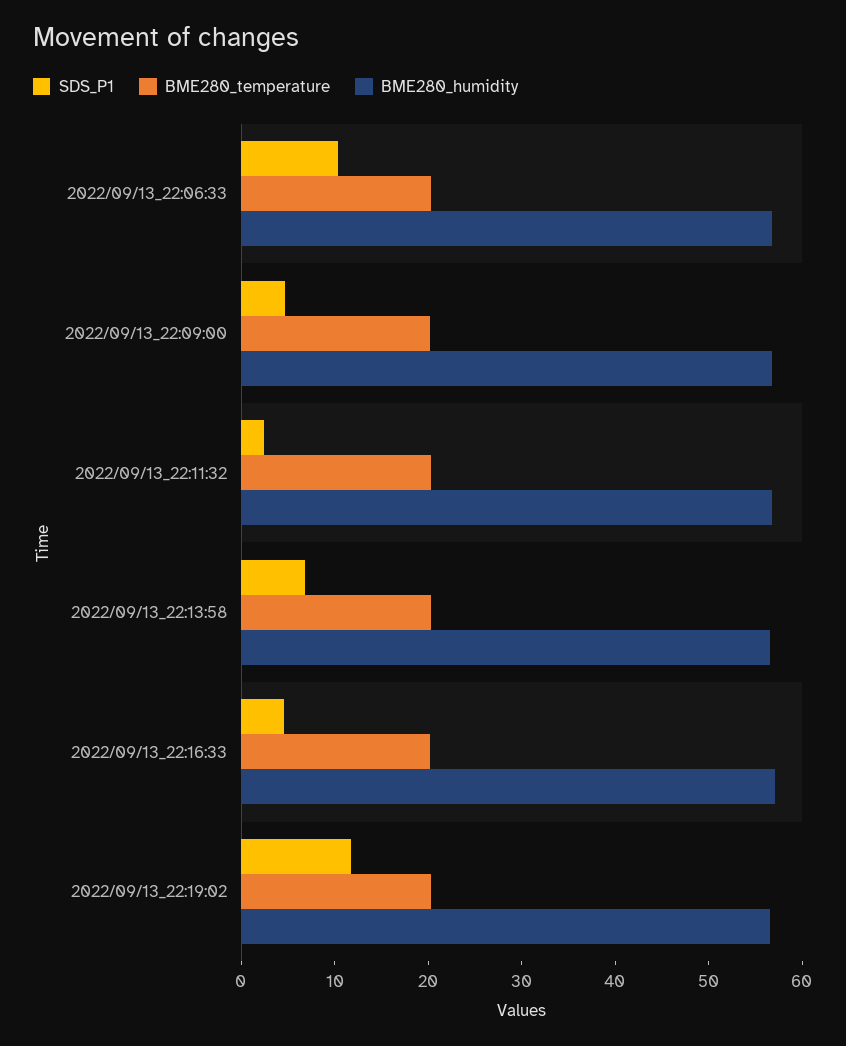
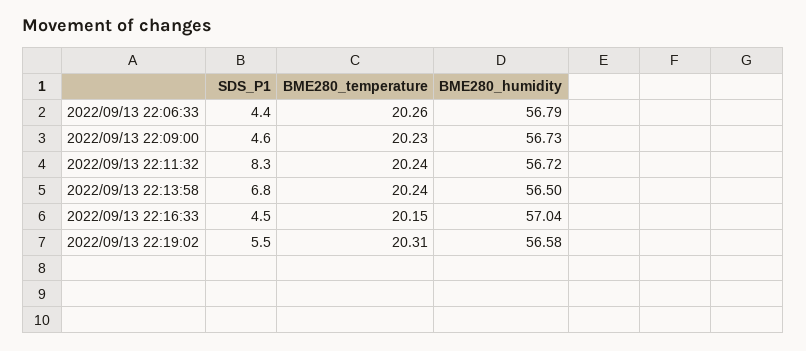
SDS_P1, 2022/09/13_22:06:33: 10 -> 4.4
SDS_P1, 2022/09/13_22:11:32: 2 -> 8.3
SDS_P1, 2022/09/13_22:19:02: 12 -> 5.5

